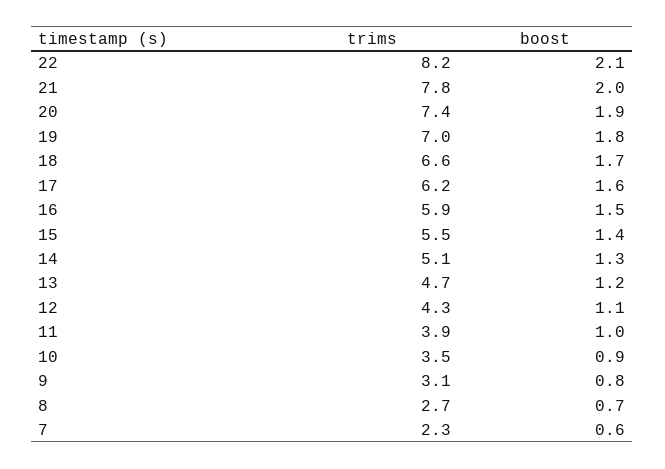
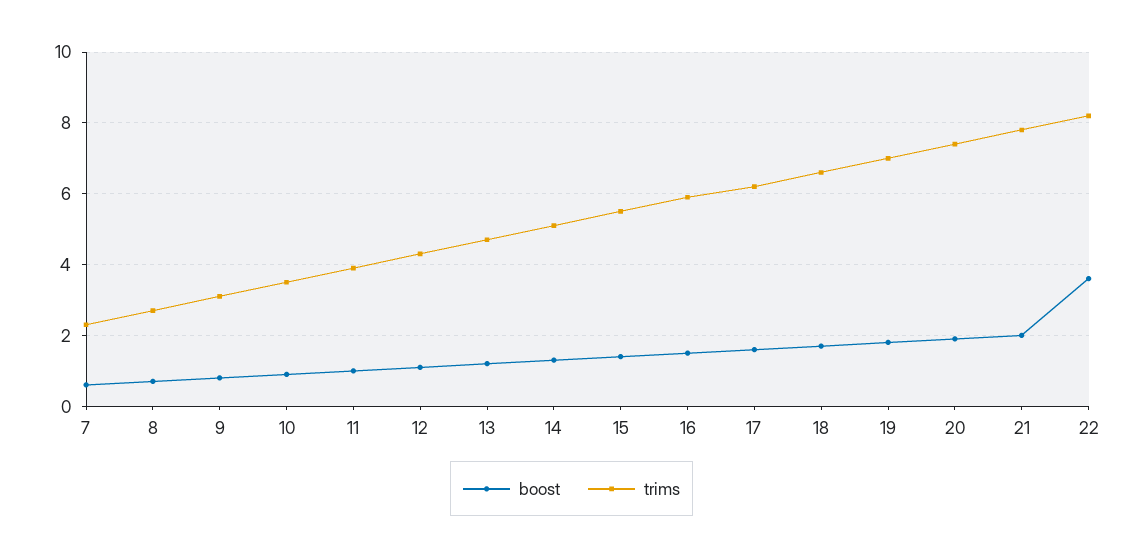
boost, 22: 2.1 -> 3.5

